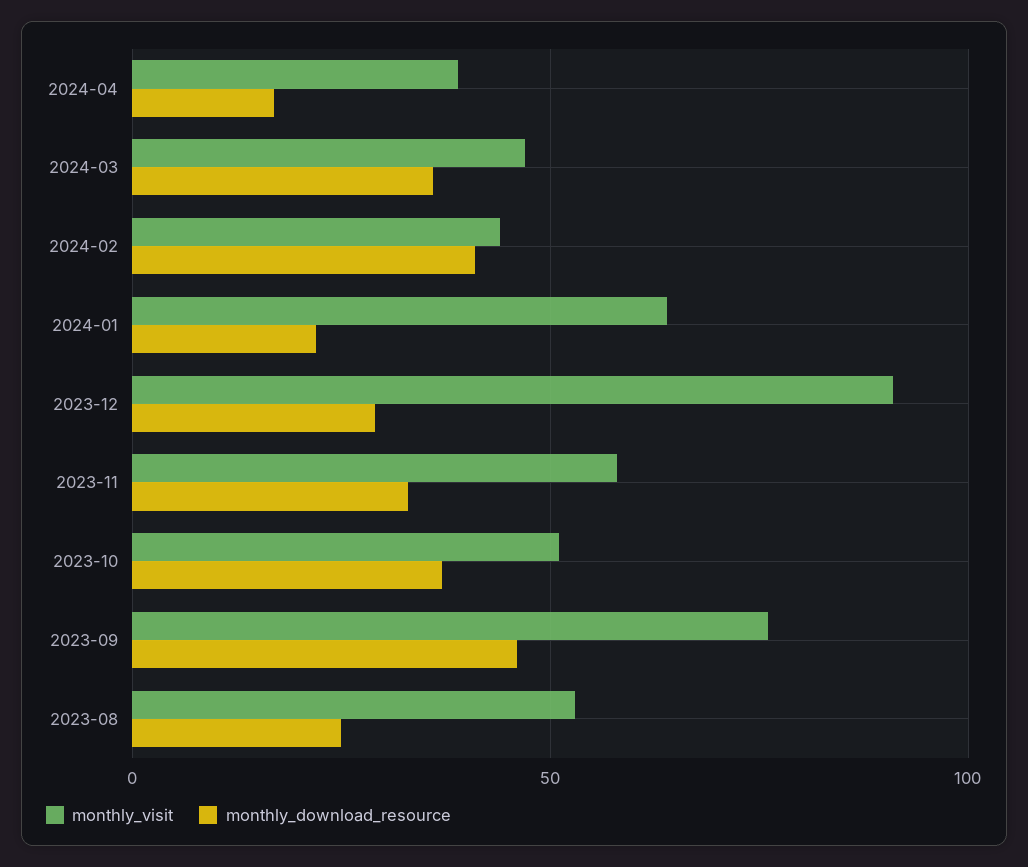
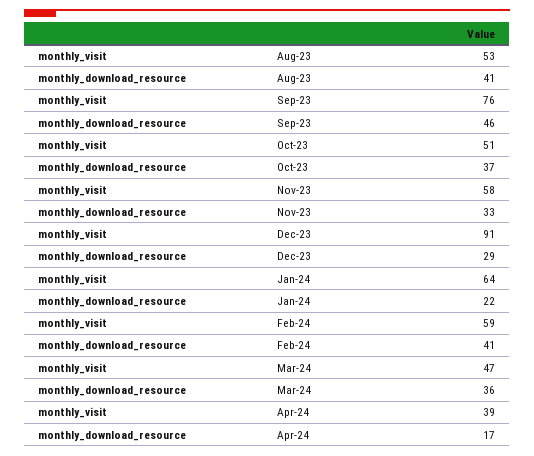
monthly_visit, 2024-02: 45 -> 59
monthly_download_resource, 2023-08: 25 -> 41

